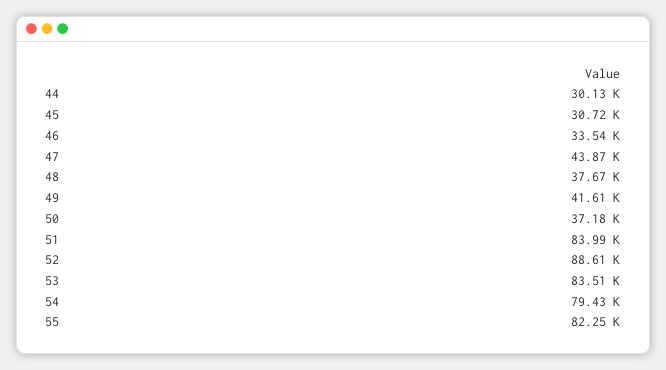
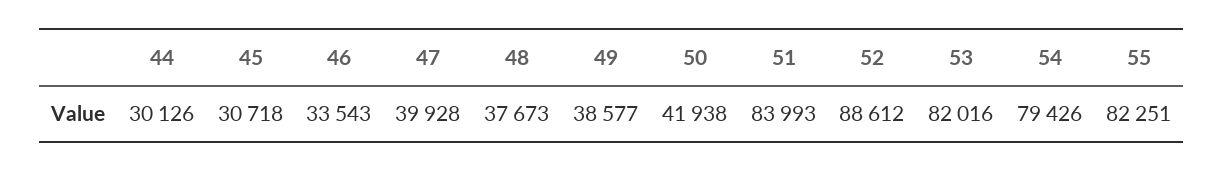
47: 43870 -> 39928
49: 41610 -> 38577
50: 37180 -> 41938
53: 83510 -> 82016

